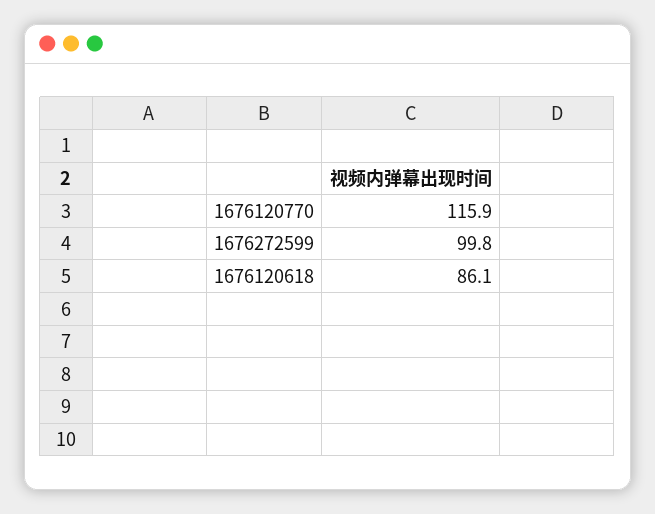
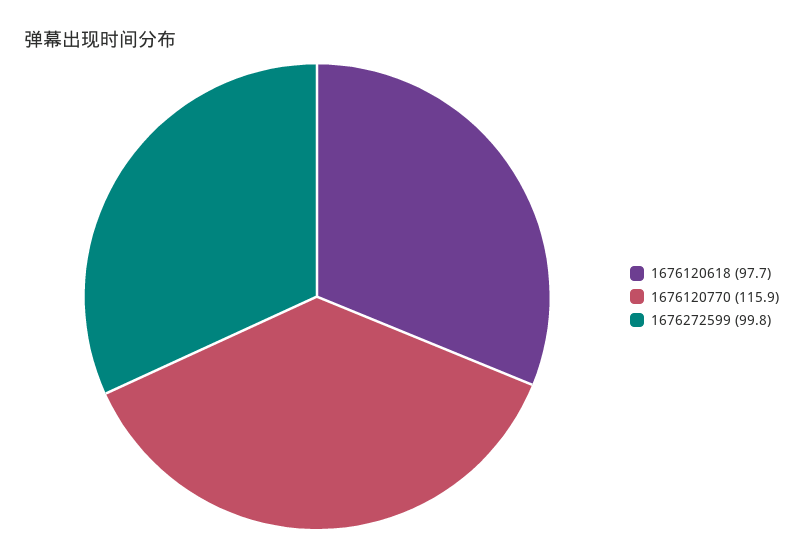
1676120618: 86.1 -> 97.7

